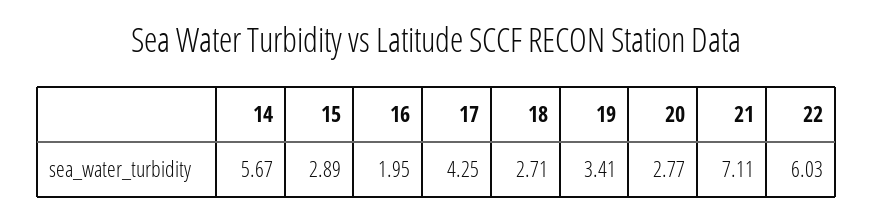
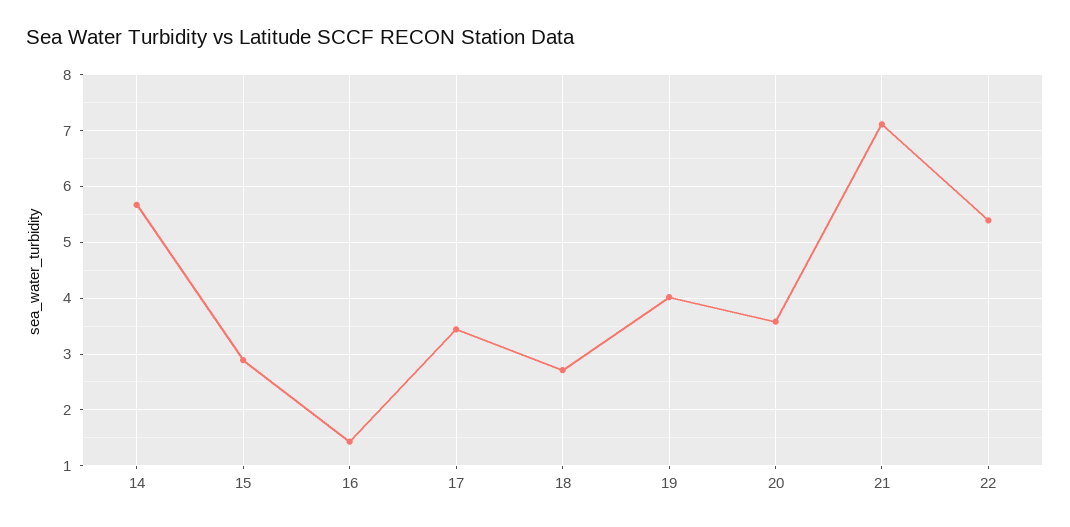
16: 1.95 -> 1.4
17: 4.25 -> 3.4
19: 3.41 -> 4
20: 2.77 -> 3.6
22: 6.03 -> 5.4

